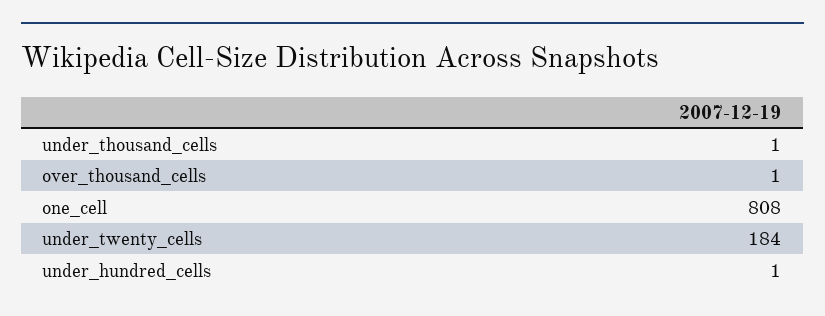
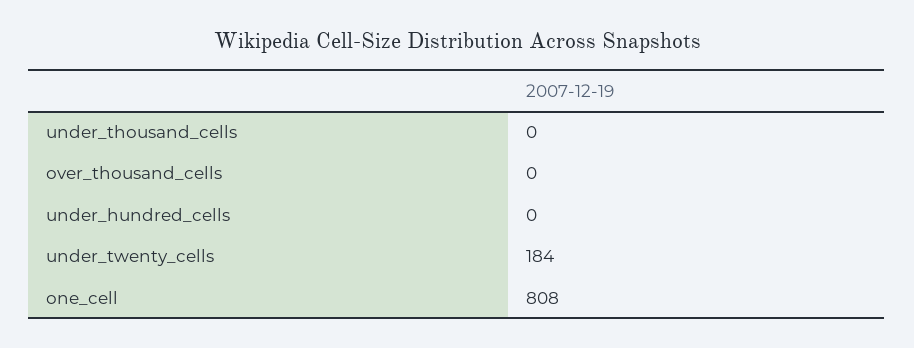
under_thousand_cells: 1 -> 0
over_thousand_cells: 1 -> 0
under_hundred_cells: 1 -> 0

